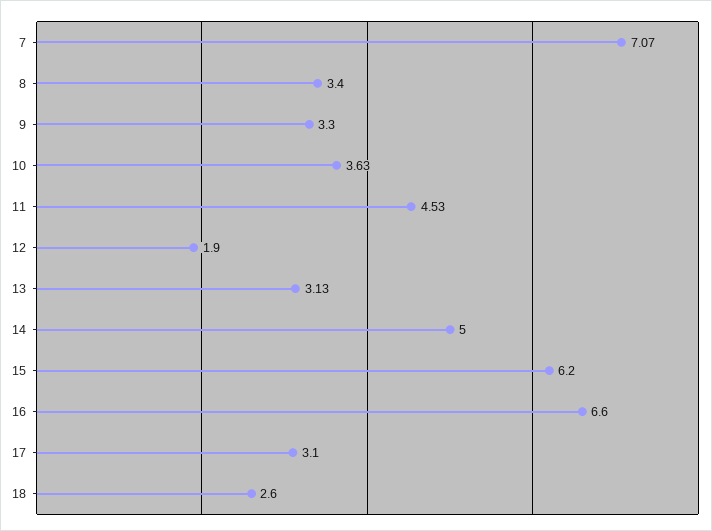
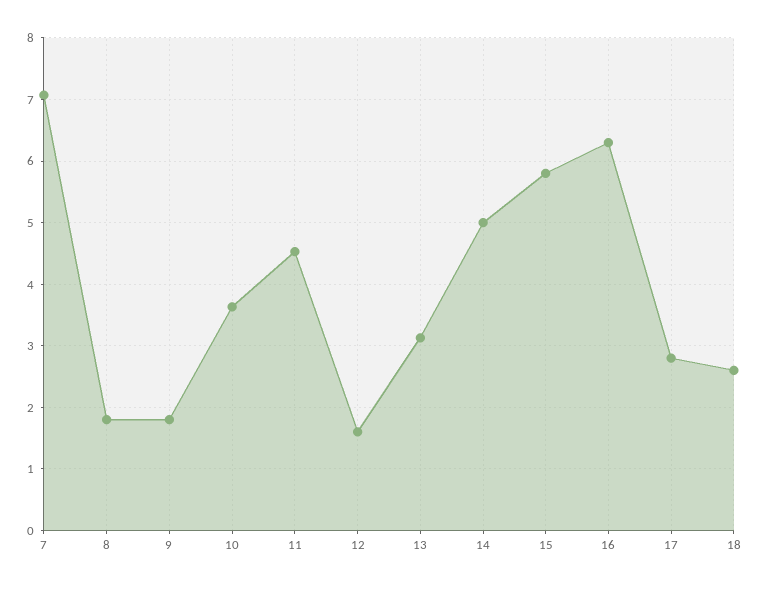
8: 3.4 -> 1.8
9: 3.3 -> 1.8
12: 1.9 -> 1.6
15: 6.2 -> 5.8
16: 6.6 -> 6.3
17: 3.1 -> 2.8

